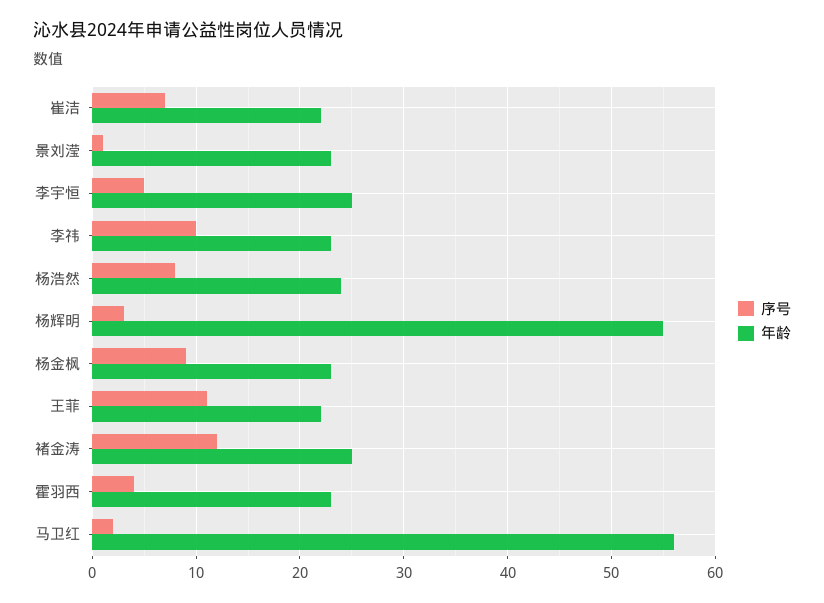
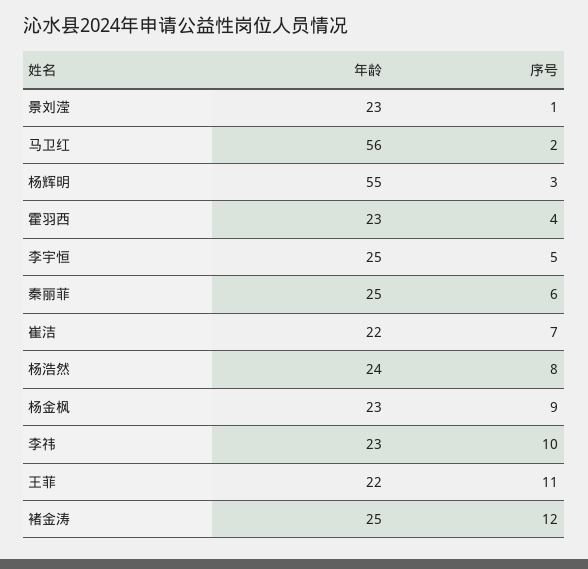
年龄, 秦丽菲: none -> 25
序号, 秦丽菲: none -> 6

